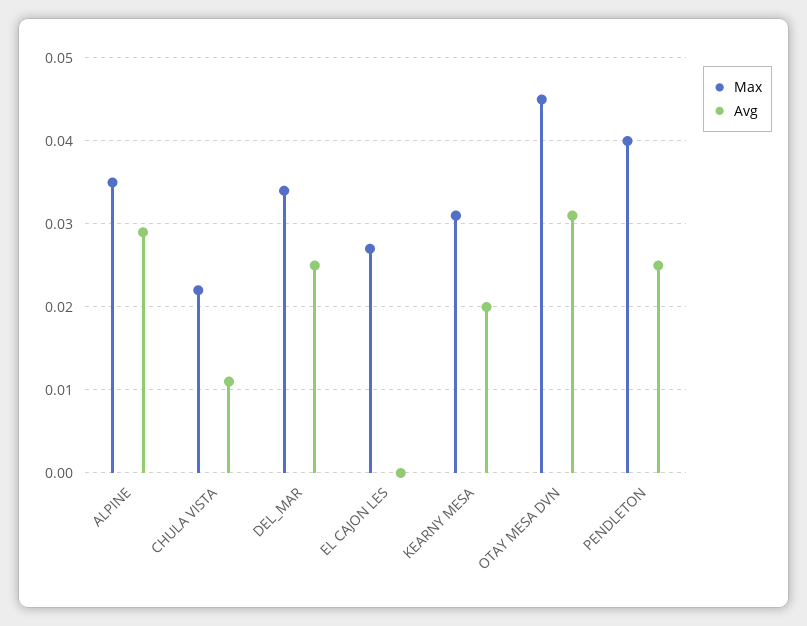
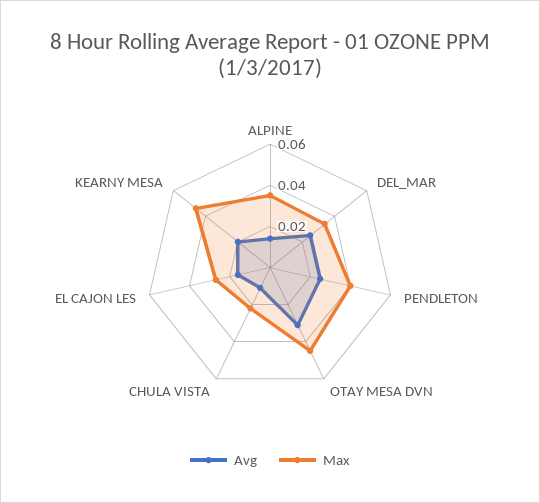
Avg, ALPINE: 0.029 -> 0.015
Avg, EL CAJON LES: 0 -> 0.015
Max, KEARNY MESA: 0.031 -> 0.045

